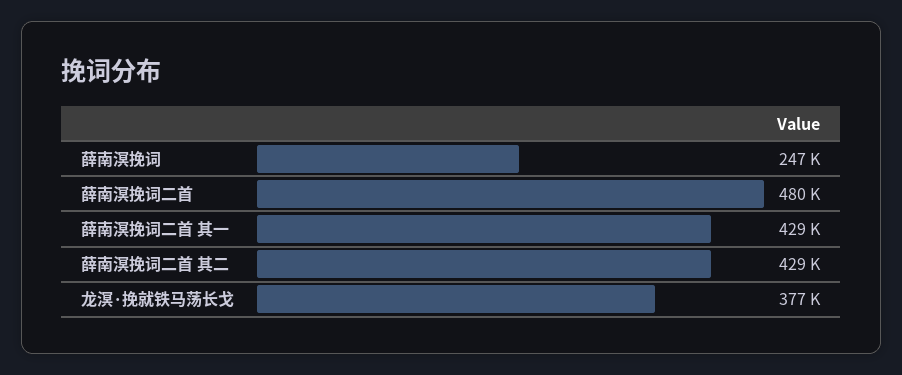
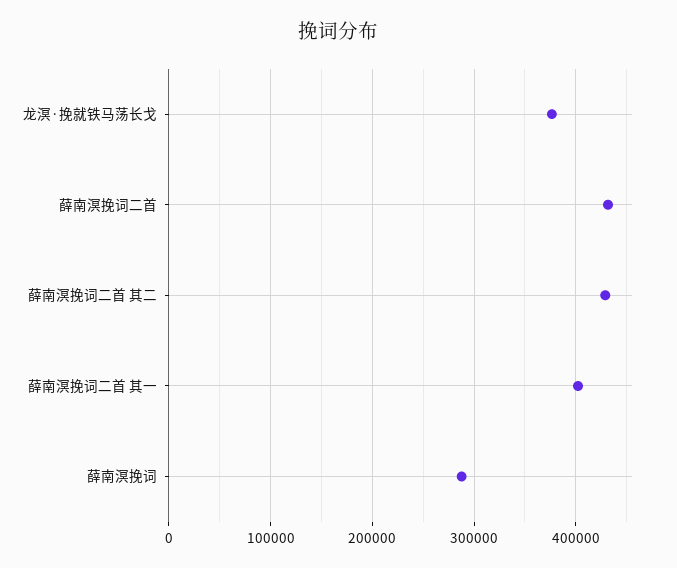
薛南溟挽词: 247000 -> 290000
薛南溟挽词二首: 480000 -> 430000
薛南溟挽词二首 其一: 429000 -> 400000

